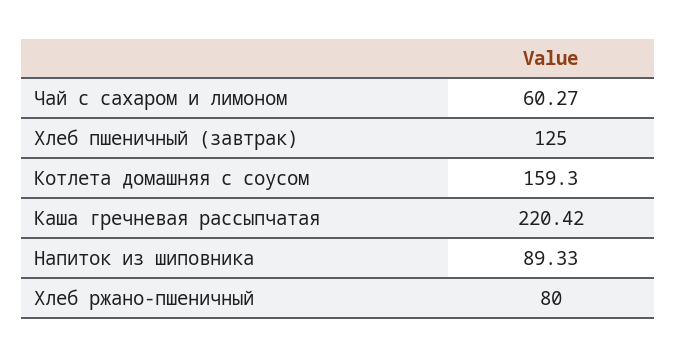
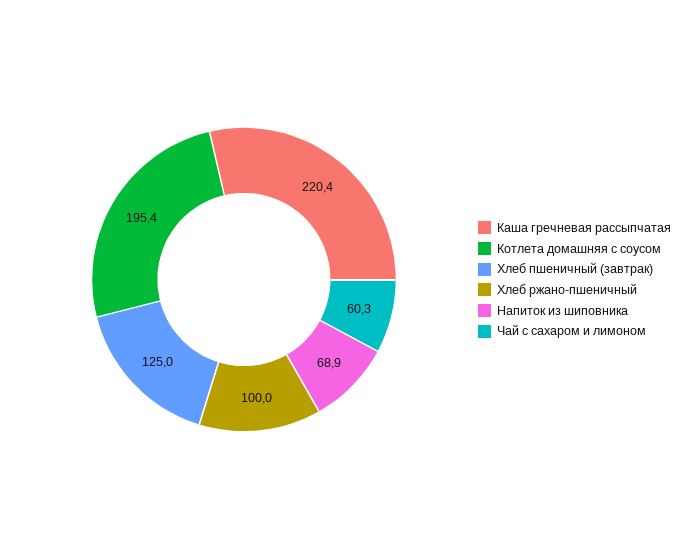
Котлета домашняя с соусом: 159.3 -> 195.4
Напиток из шиповника: 89.33 -> 68.9
Хлеб ржано-пшеничный: 80 -> 100

